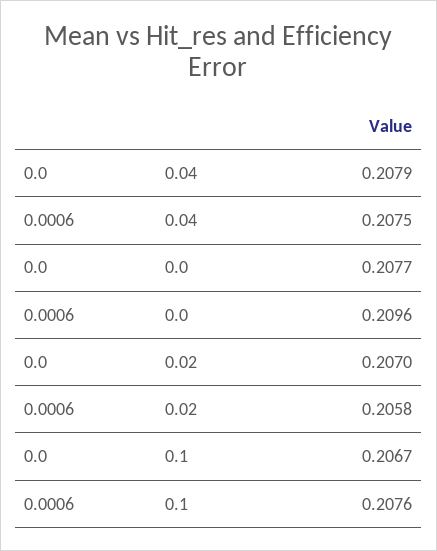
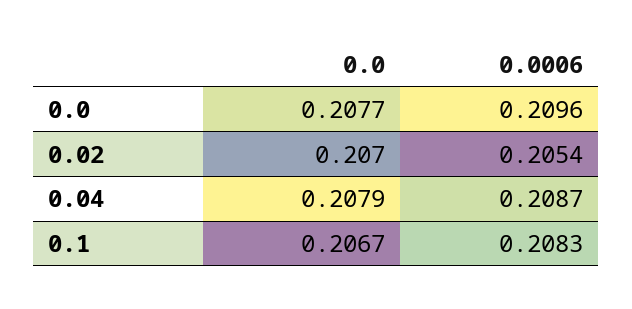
0.0006, 0.04: 0.2075 -> 0.2087
0.0006, 0.02: 0.2058 -> 0.2054
0.0006, 0.1: 0.2076 -> 0.2083

